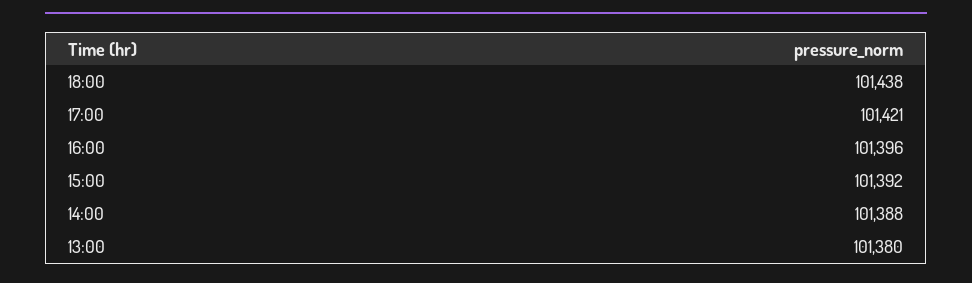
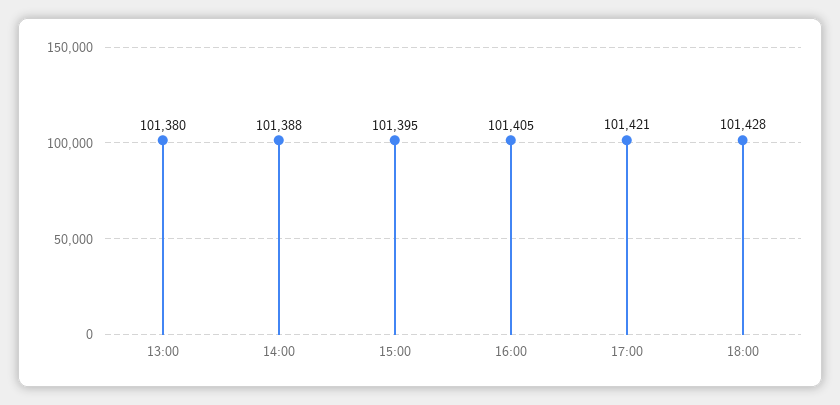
18:00: 101438 -> 101428
16:00: 101396 -> 101405
15:00: 101392 -> 101395

